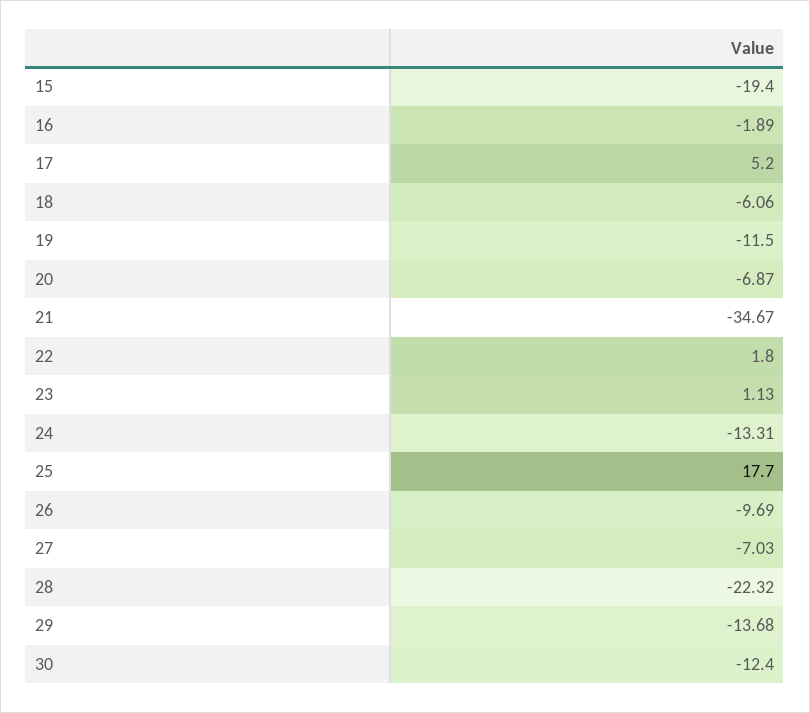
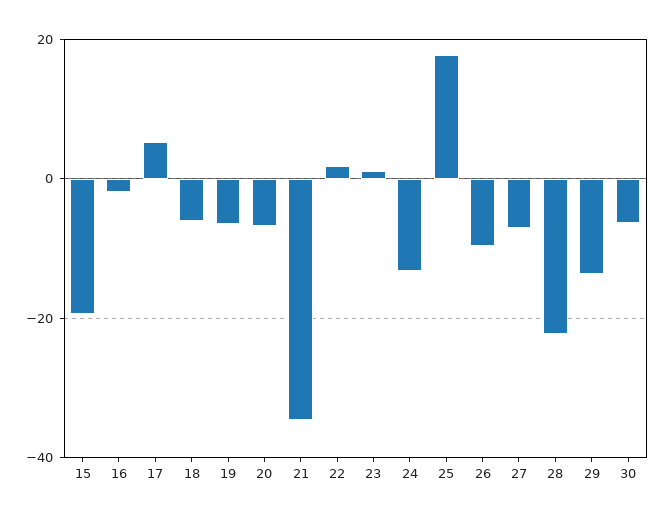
19: -11.5 -> -6
30: -12.4 -> -6

